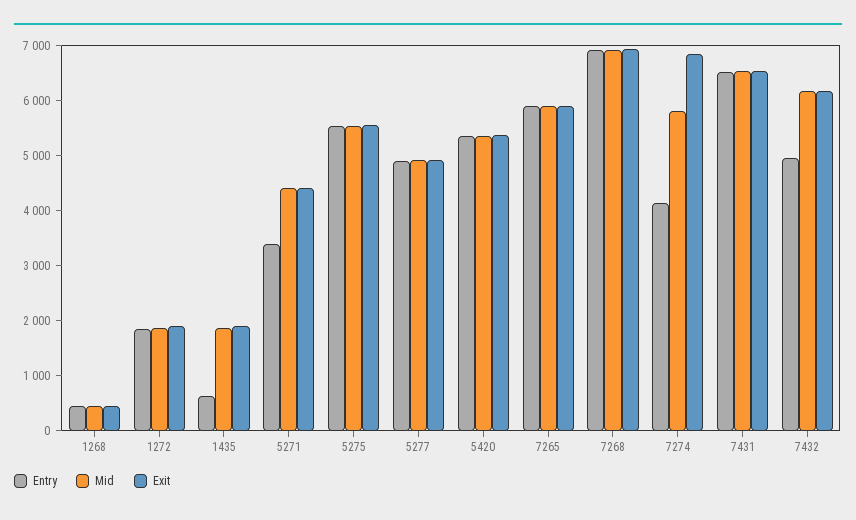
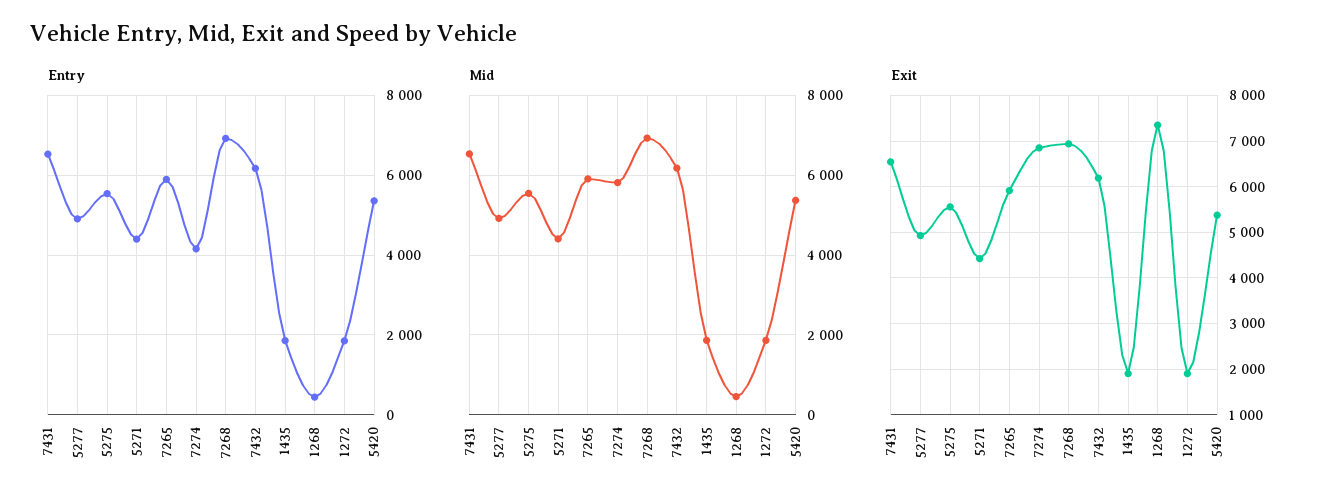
Exit, 1268: 400 -> 7400
Entry, 1435: 600 -> 1800
Entry, 5271: 3400 -> 4400
Entry, 7432: 5000 -> 6200

